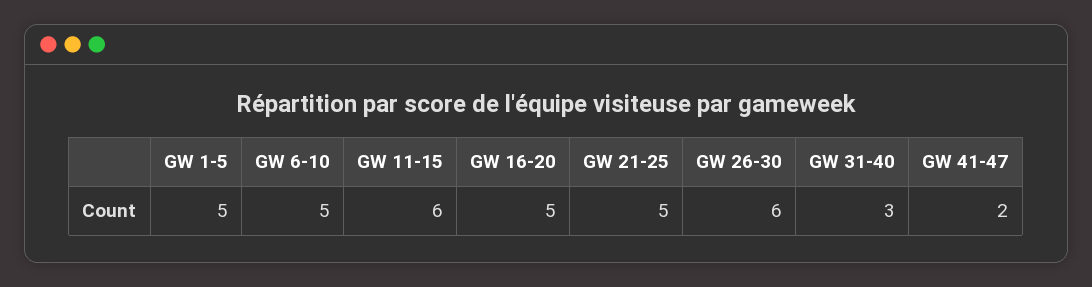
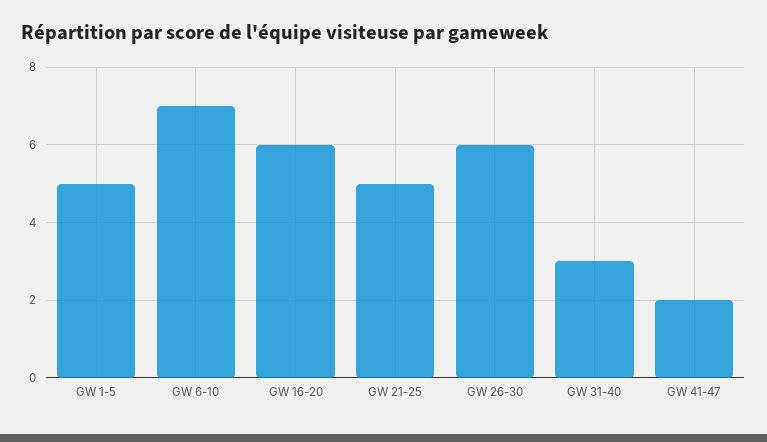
GW 6-10: 5 -> 7
GW 11-15: 6 -> none
GW 16-20: 5 -> 6

